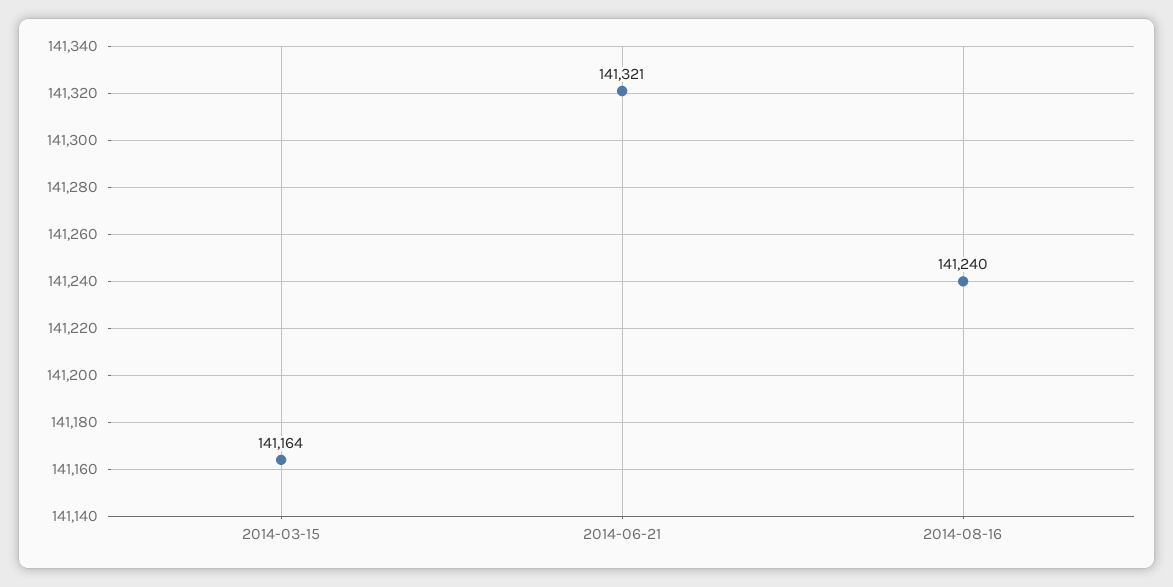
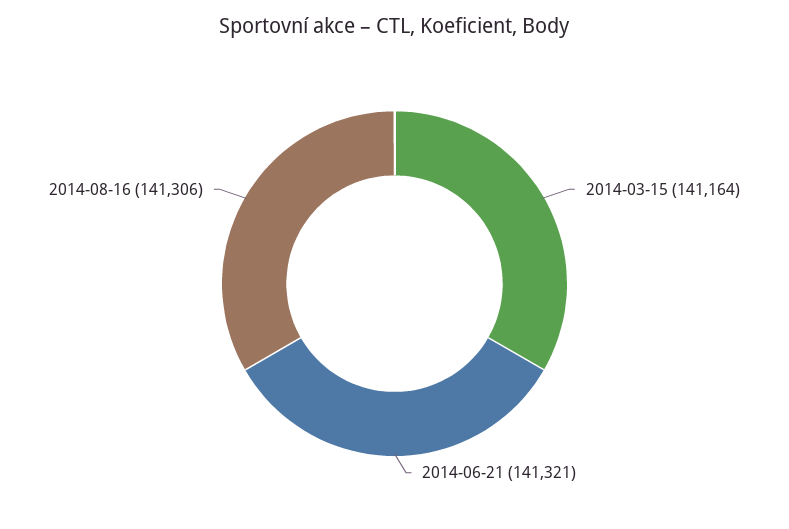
2014-08-16: 141240 -> 141306

